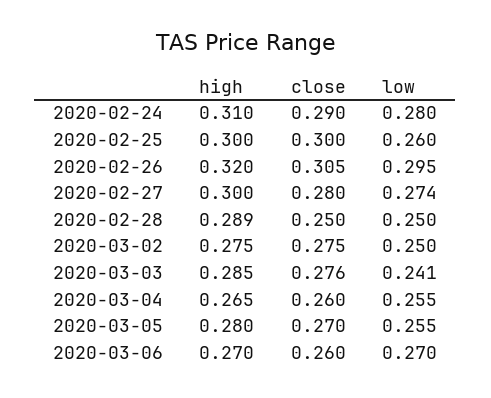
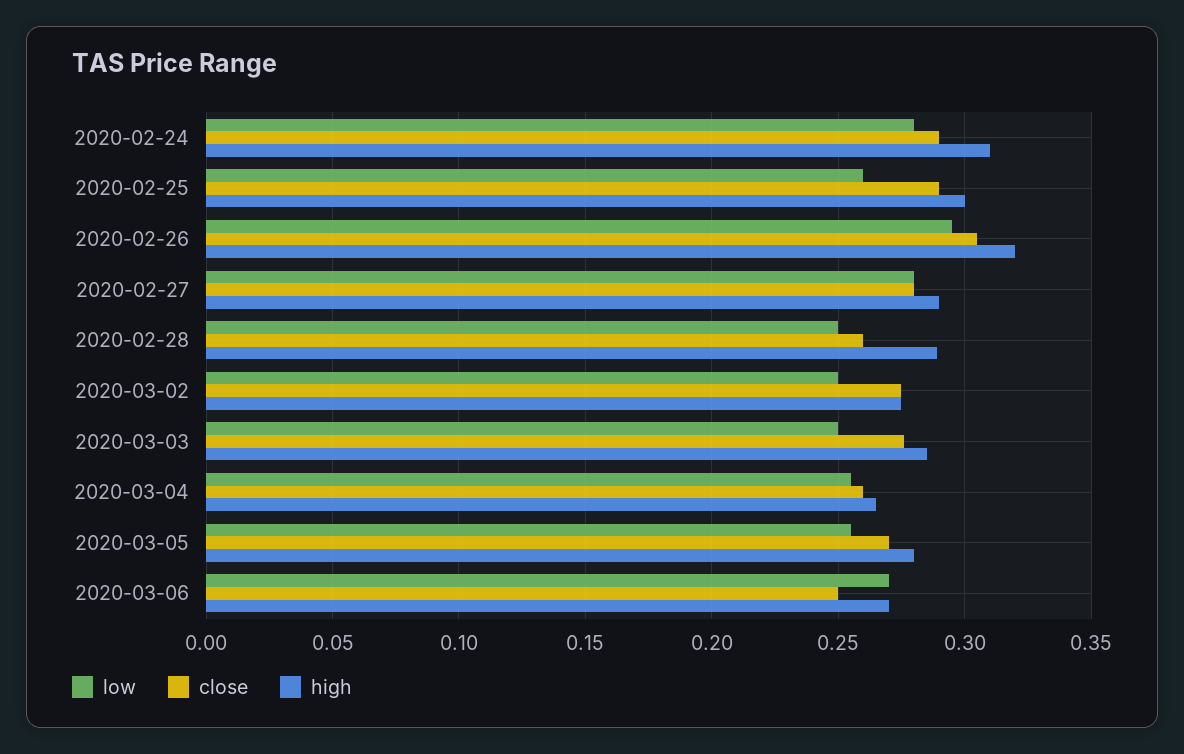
close, 2020-02-25: 0.3 -> 0.29
high, 2020-02-27: 0.3 -> 0.29
low, 2020-02-27: 0.274 -> 0.28
close, 2020-02-28: 0.25 -> 0.26
low, 2020-03-03: 0.241 -> 0.25
close, 2020-03-06: 0.26 -> 0.25

